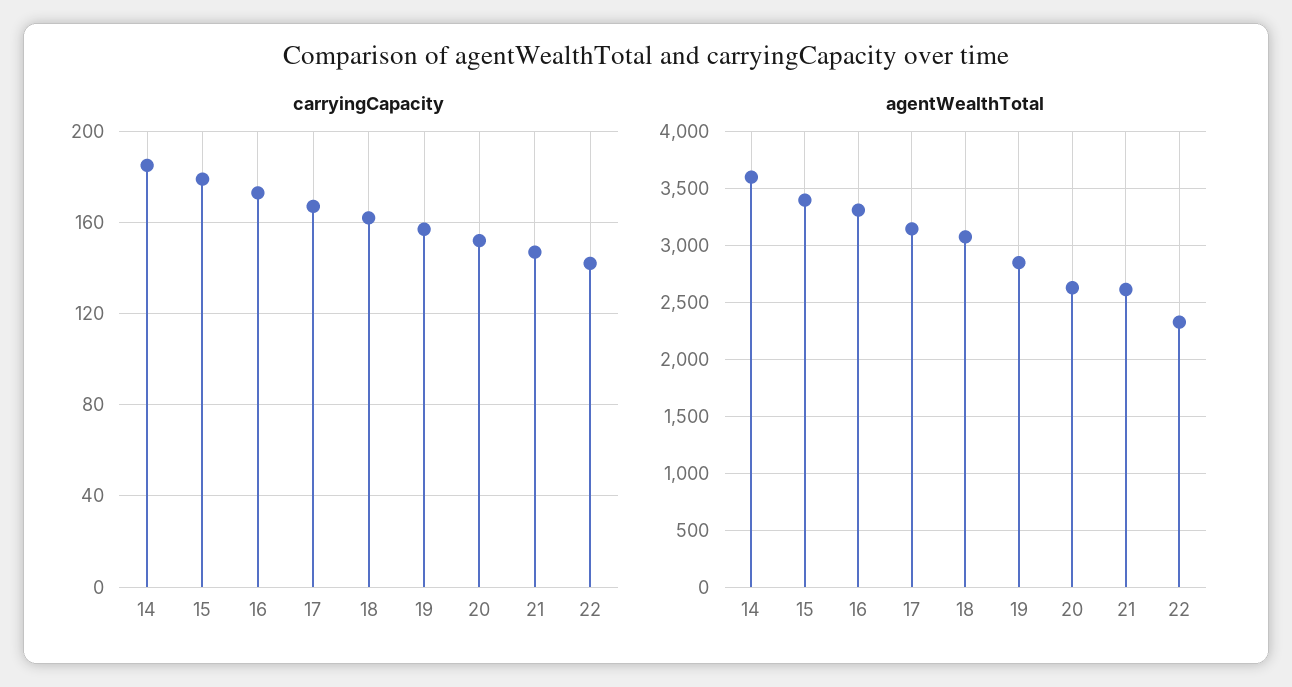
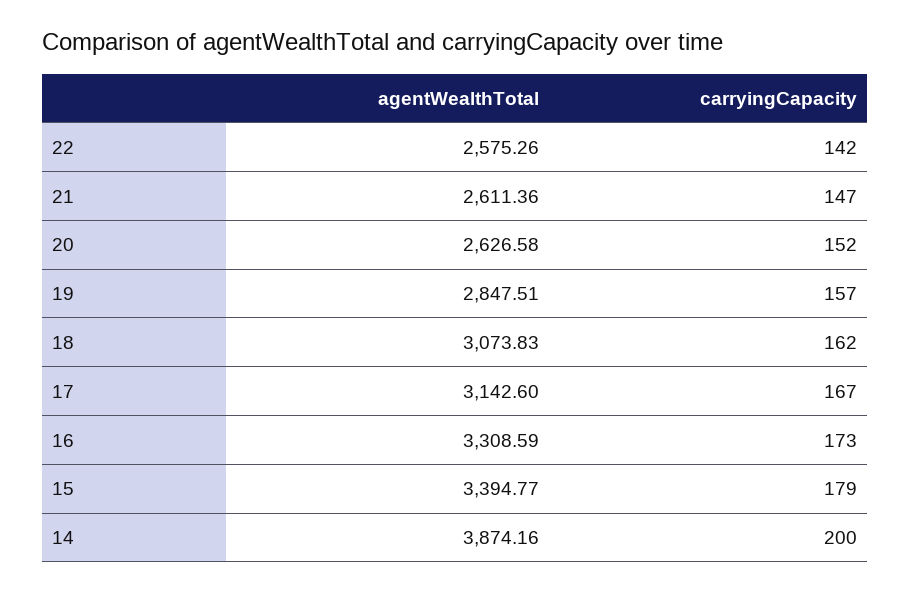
carryingCapacity, 14: 185 -> 200
agentWealthTotal, 14: 3600 -> 3874.16
agentWealthTotal, 22: 2300 -> 2575.26

